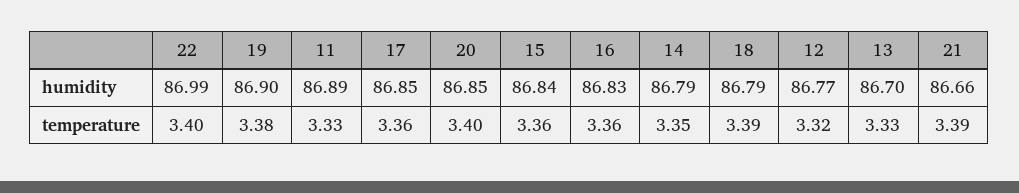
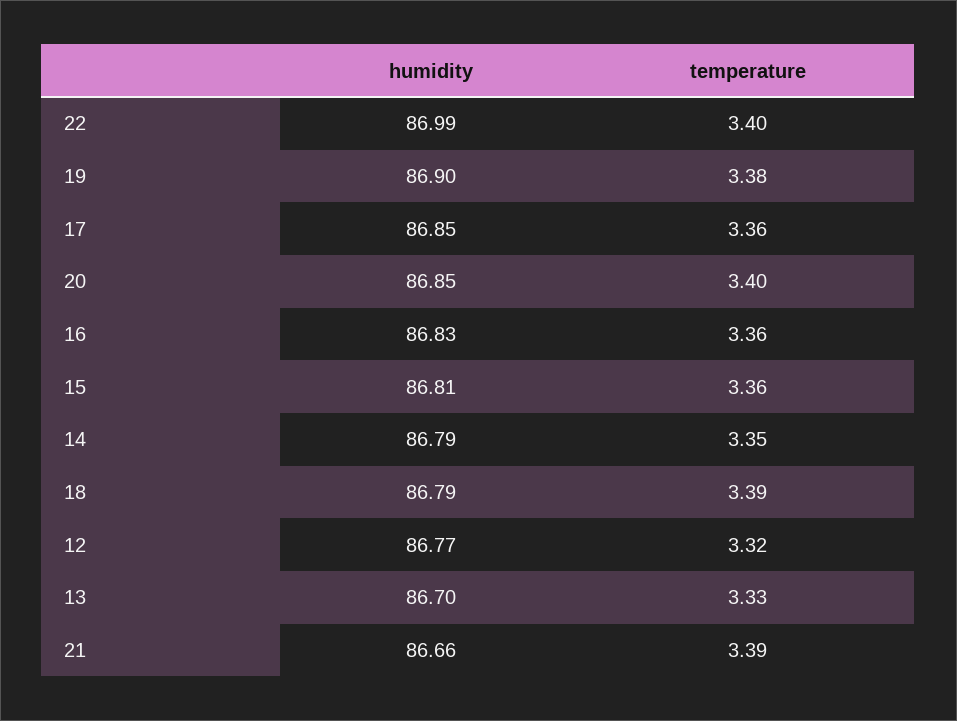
11, humidity: 86.89 -> none
15, humidity: 86.84 -> 86.81
11, temperature: 3.33 -> none

